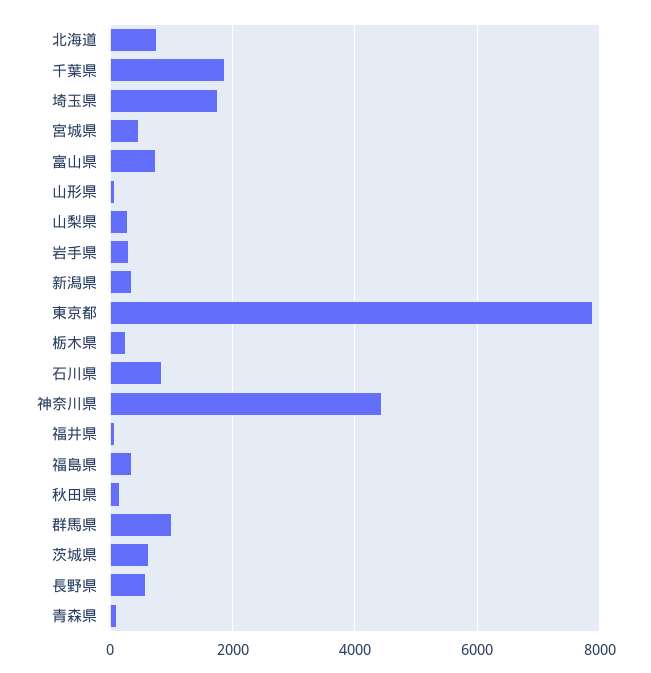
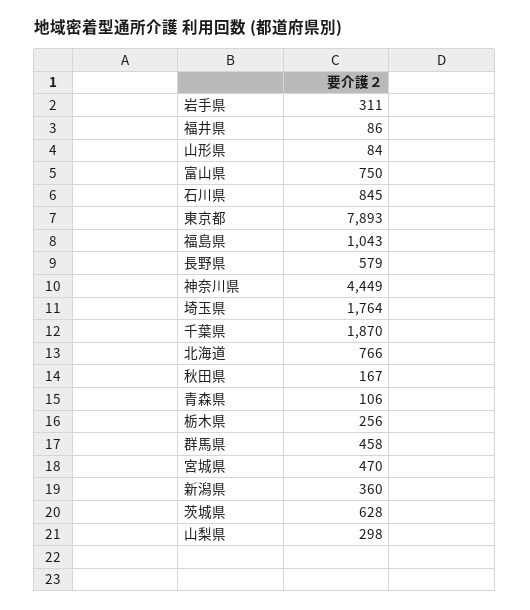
福島県: 400 -> 1043
群馬県: 1000 -> 458

